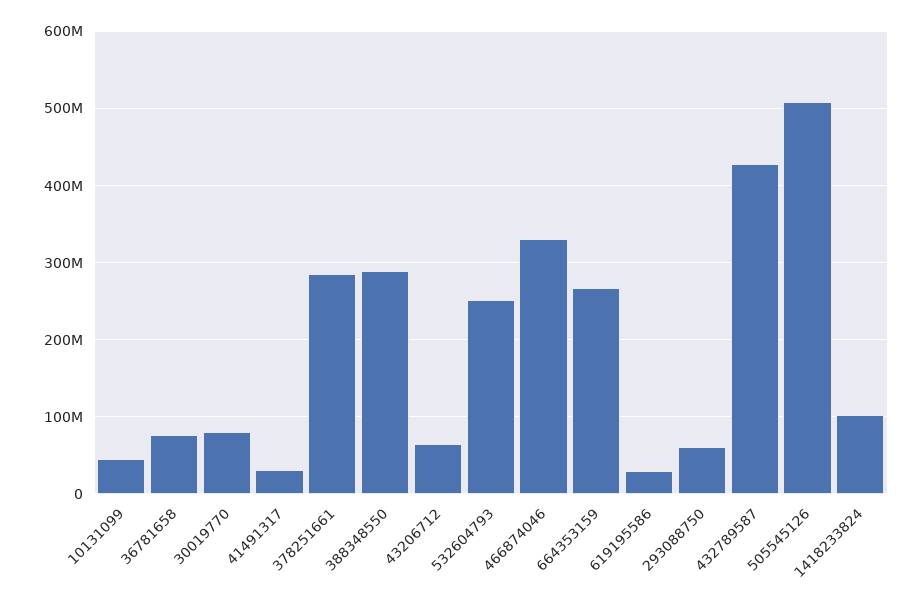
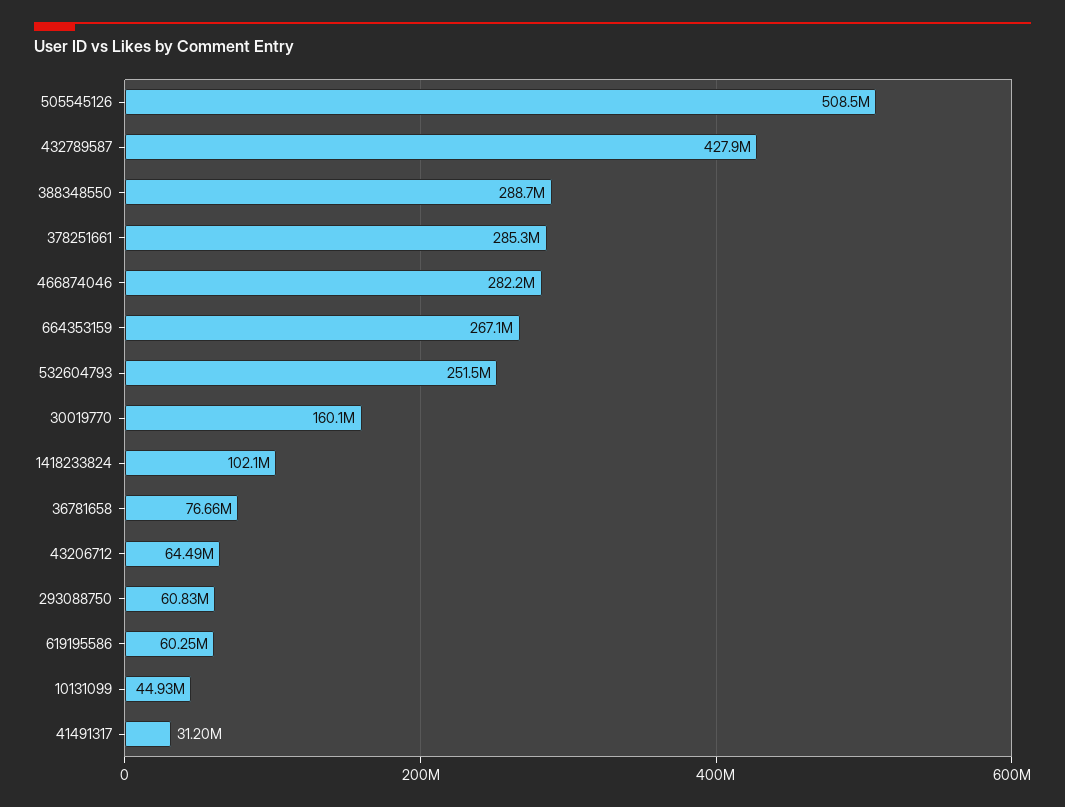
30019770: 80000000 -> 160100000
466874046: 330000000 -> 282200000
619195586: 30000000 -> 60250000

